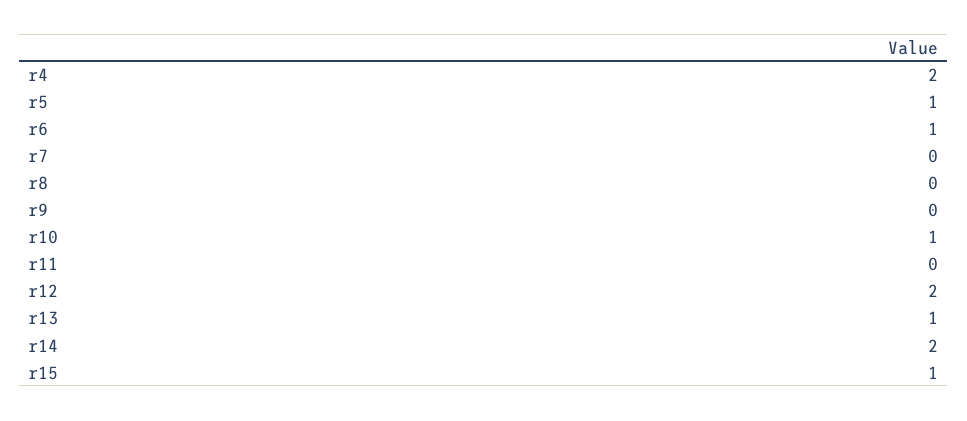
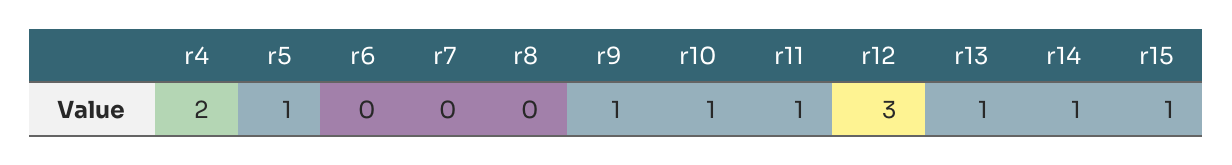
r6: 1 -> 0
r9: 0 -> 1
r11: 0 -> 1
r12: 2 -> 3
r14: 2 -> 1

